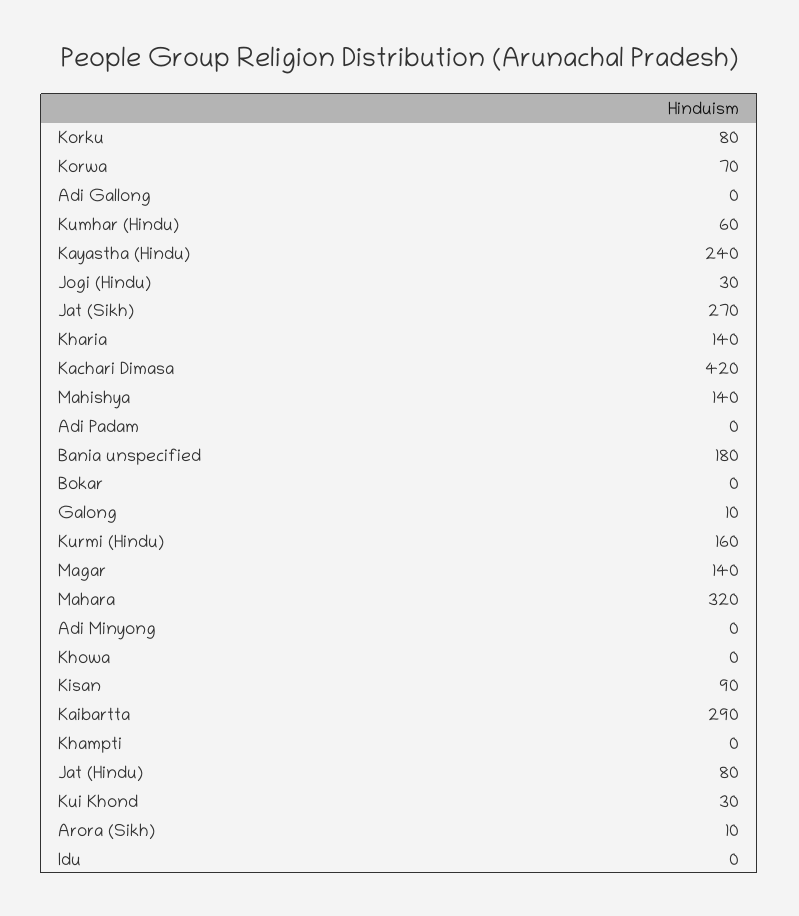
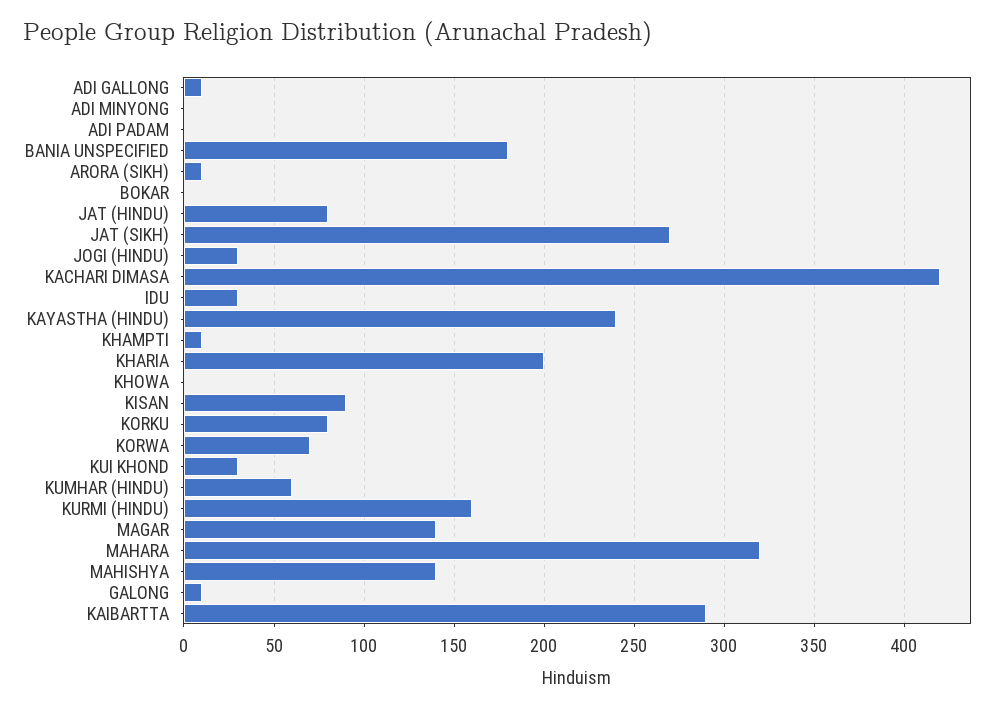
Adi Gallong: 0 -> 10
Kharia: 140 -> 200
Khampti: 0 -> 10
Idu: 0 -> 30

